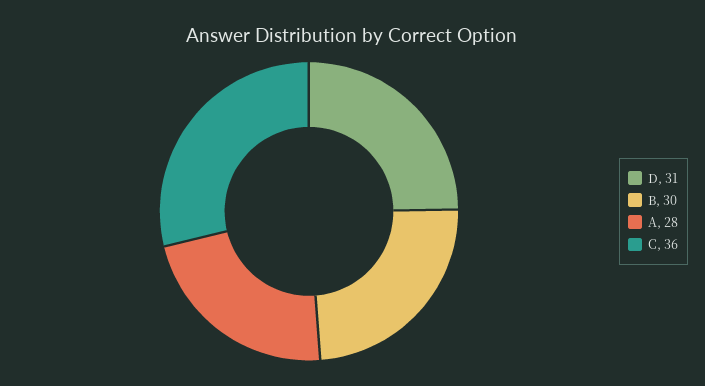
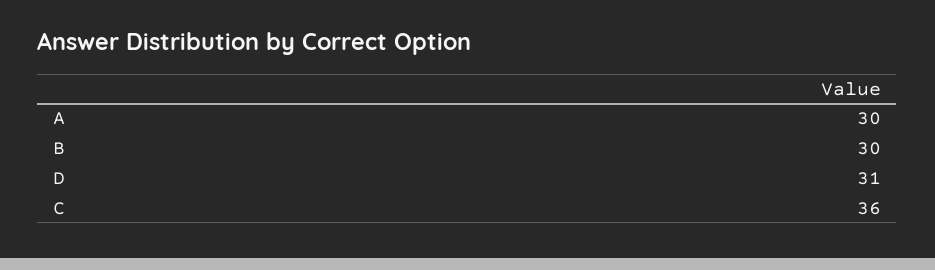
A: 28 -> 30

